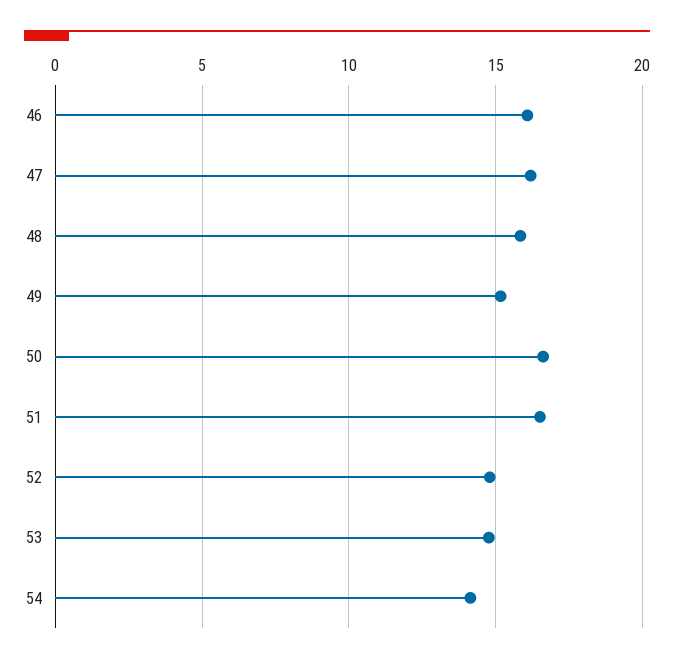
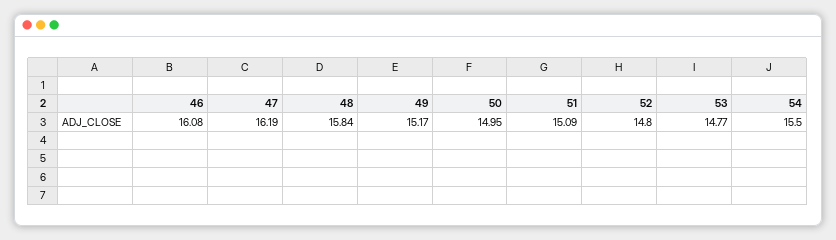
50: 16.5 -> 14.95
51: 16.5 -> 15.09
54: 14 -> 15.5

